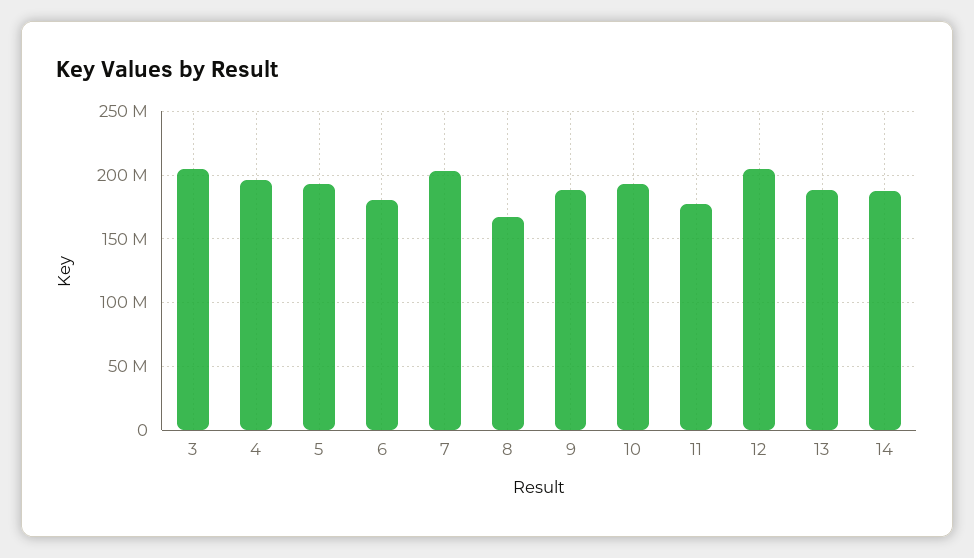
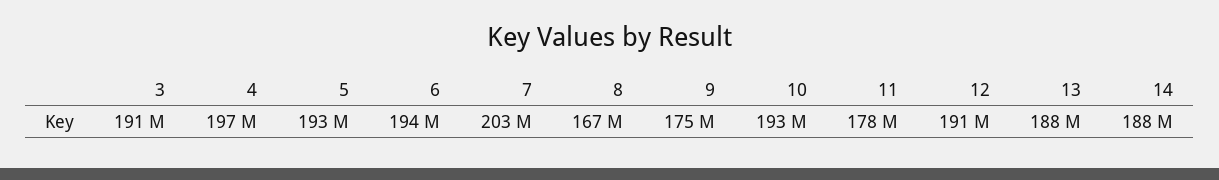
3: 205000000 -> 191000000
6: 180000000 -> 194000000
9: 190000000 -> 175000000
12: 205000000 -> 191000000

